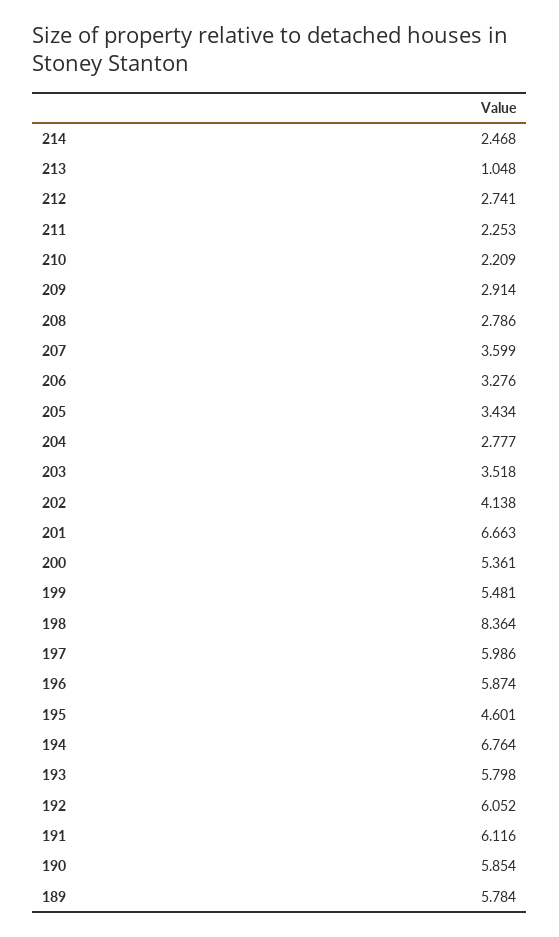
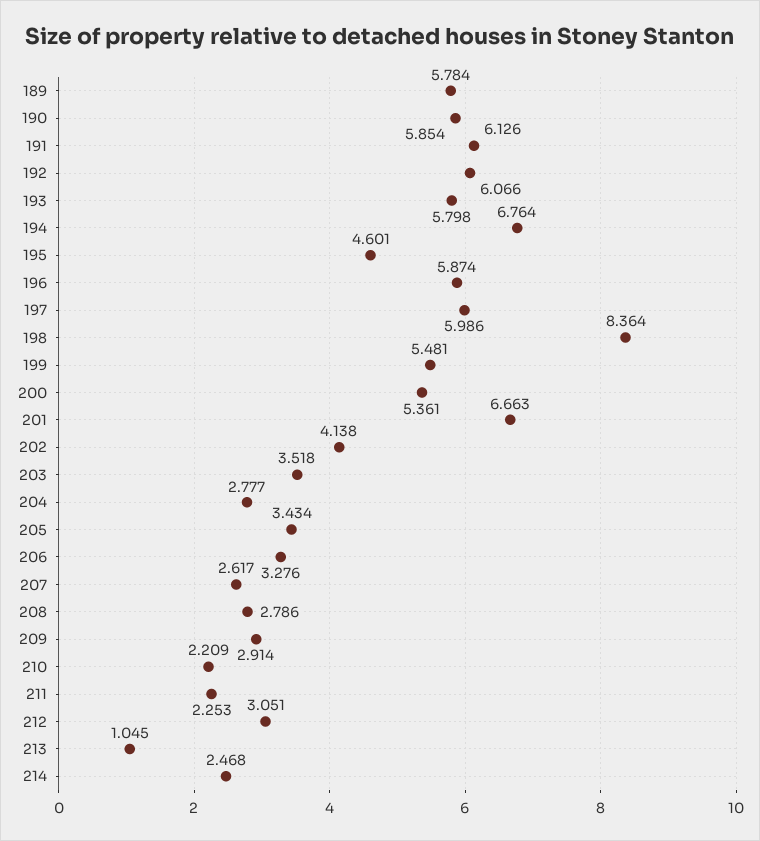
213: 1.048 -> 1.045
212: 2.741 -> 3.051
207: 3.599 -> 2.617
192: 6.052 -> 6.066
191: 6.116 -> 6.126

